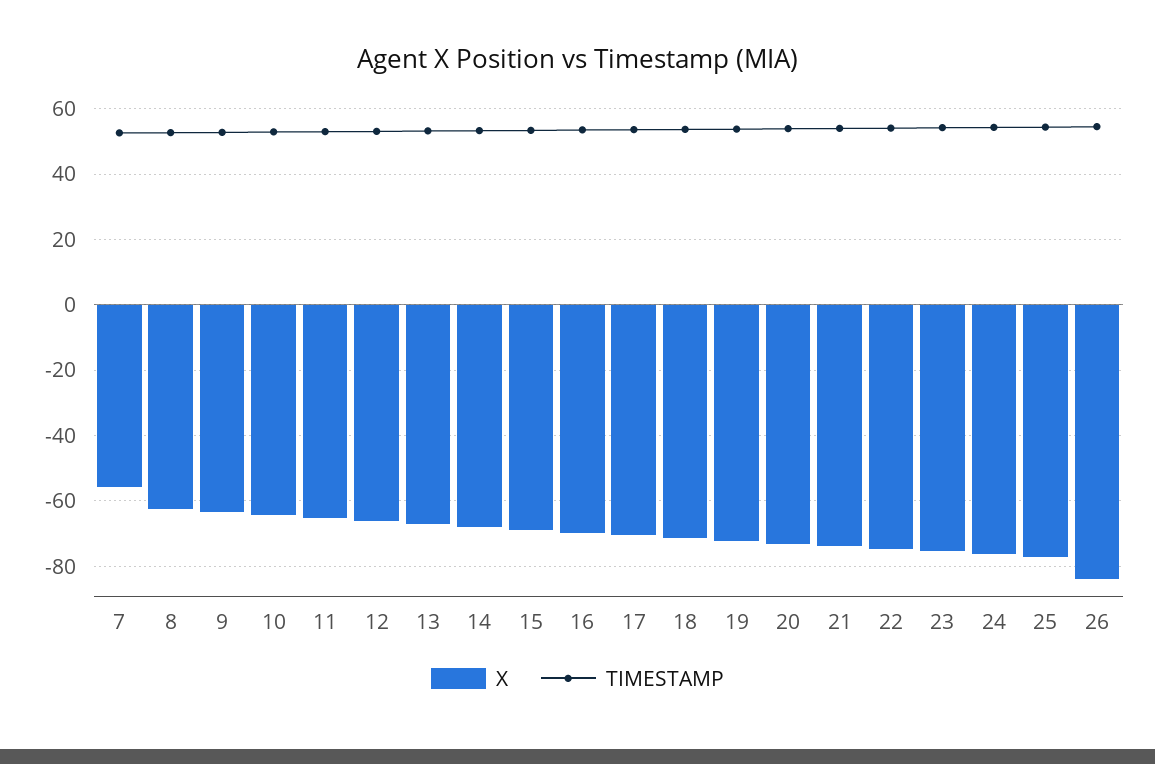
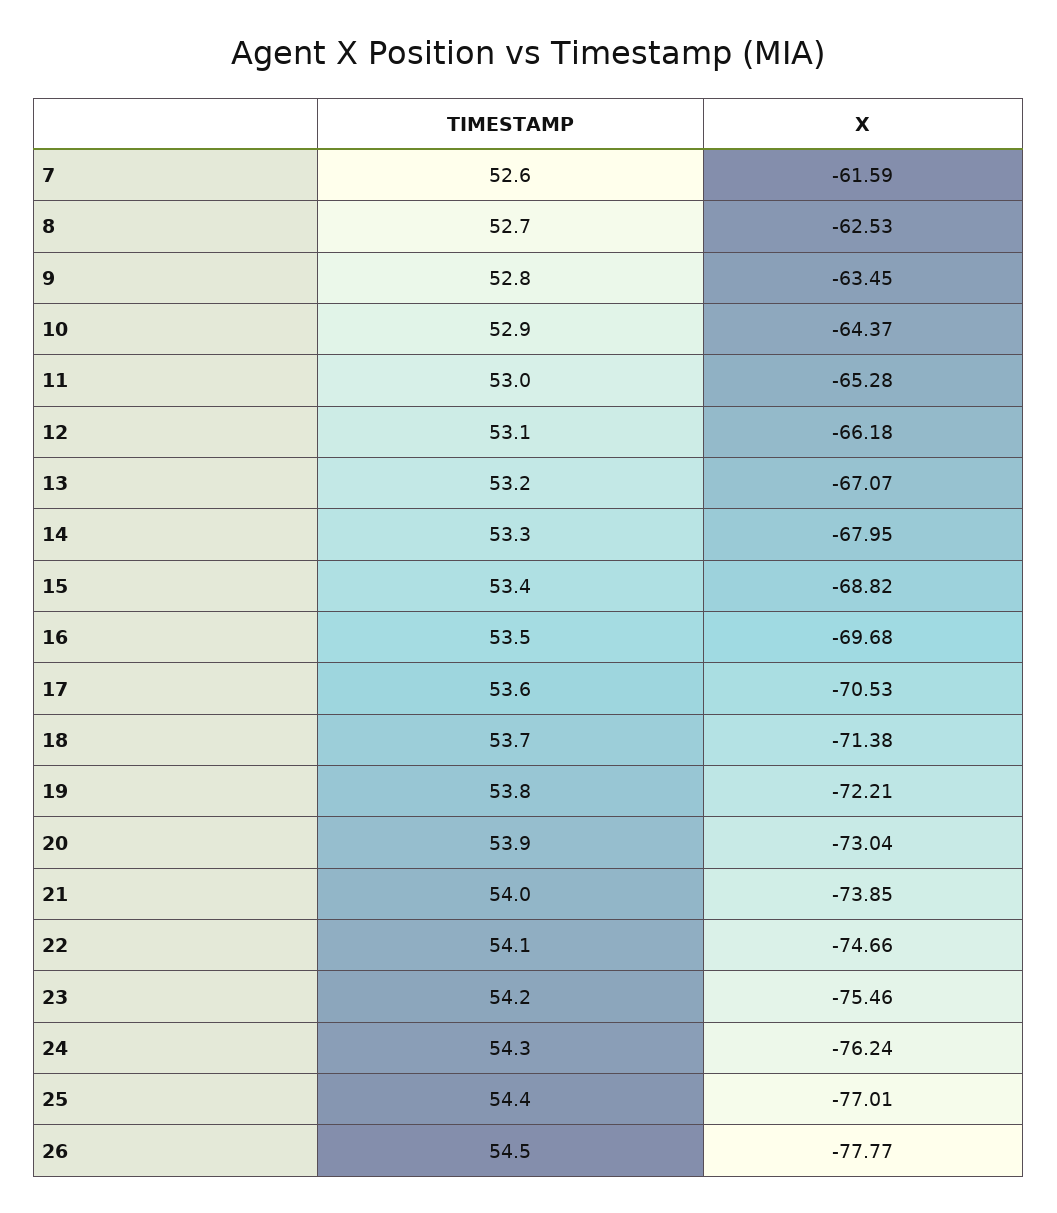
X, 7: -56 -> -61.59
X, 26: -84 -> -77.77

